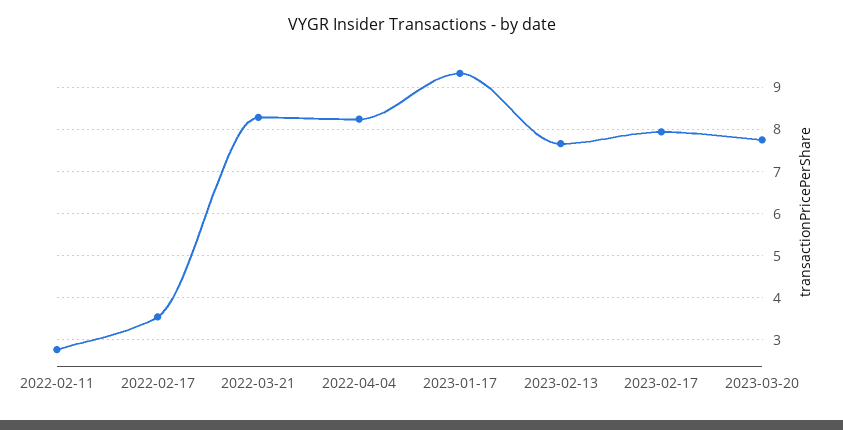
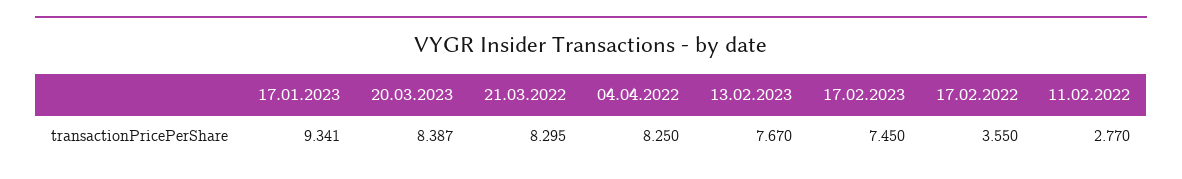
2023-02-17: 8 -> 7.45
2023-03-20: 7.8 -> 8.387

